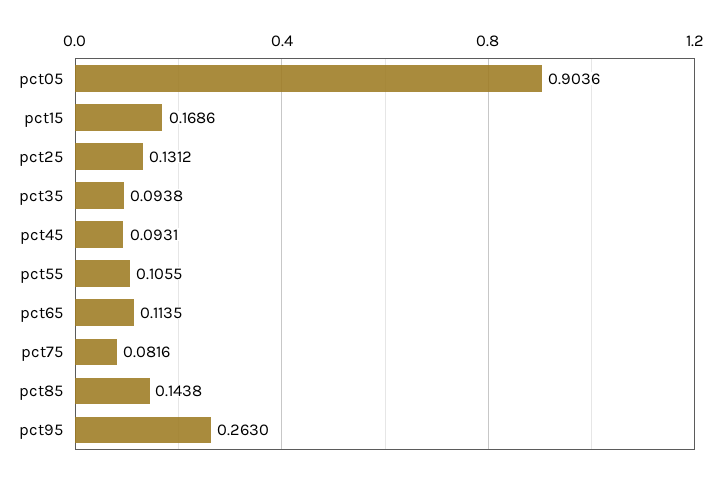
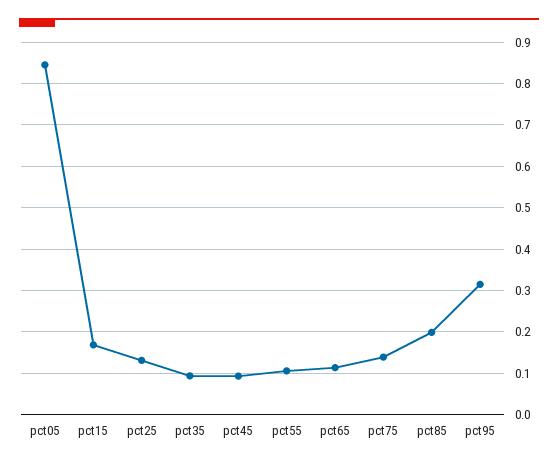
pct05: 0.9036 -> 0.84
pct75: 0.0816 -> 0.14
pct85: 0.1438 -> 0.2
pct95: 0.263 -> 0.32

